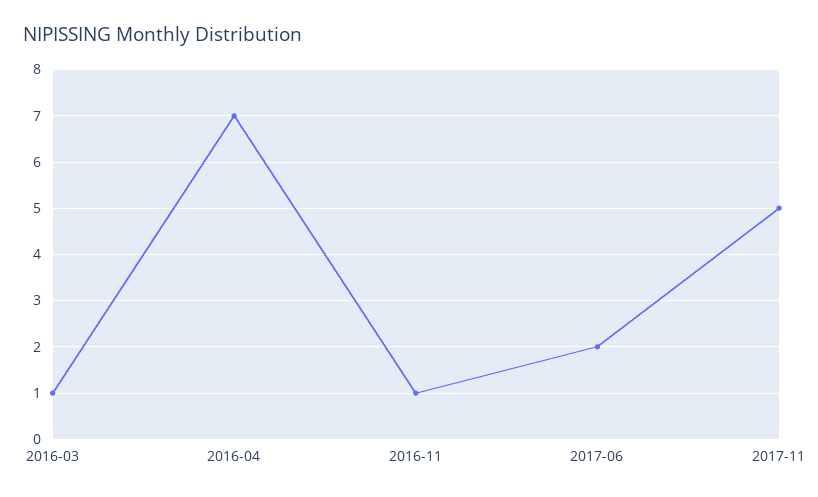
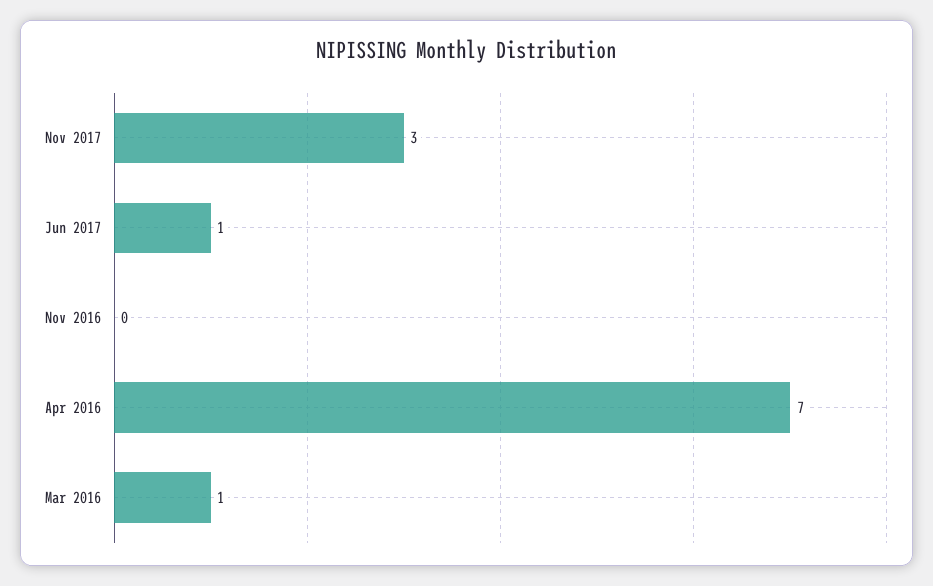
2016-11: 1 -> 0
2017-06: 2 -> 1
2017-11: 5 -> 3

